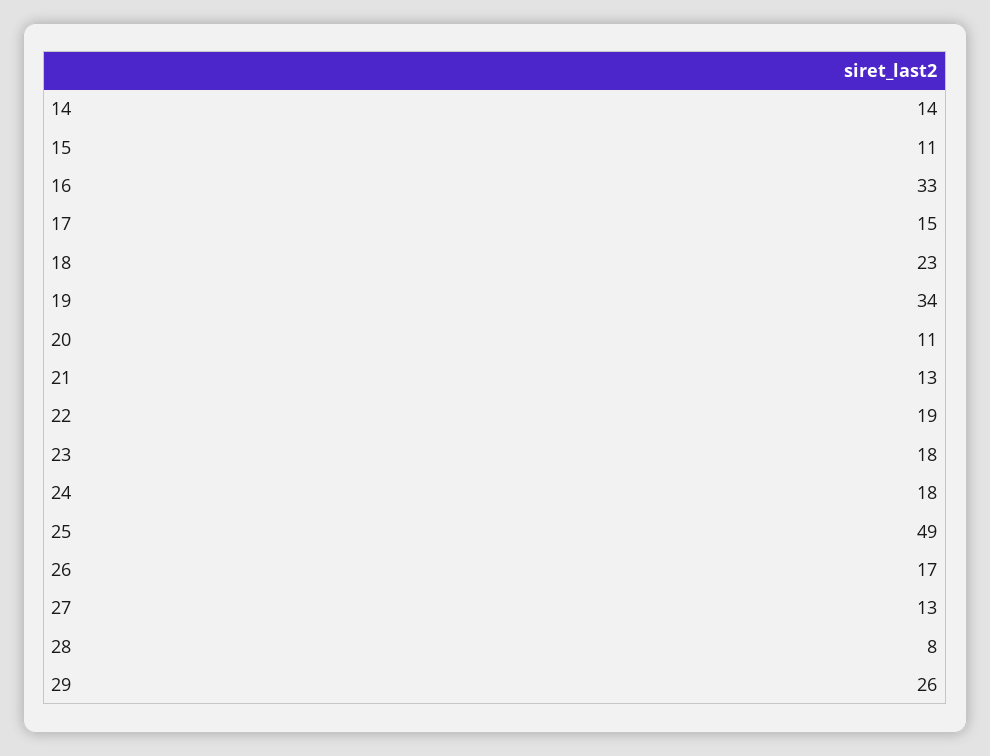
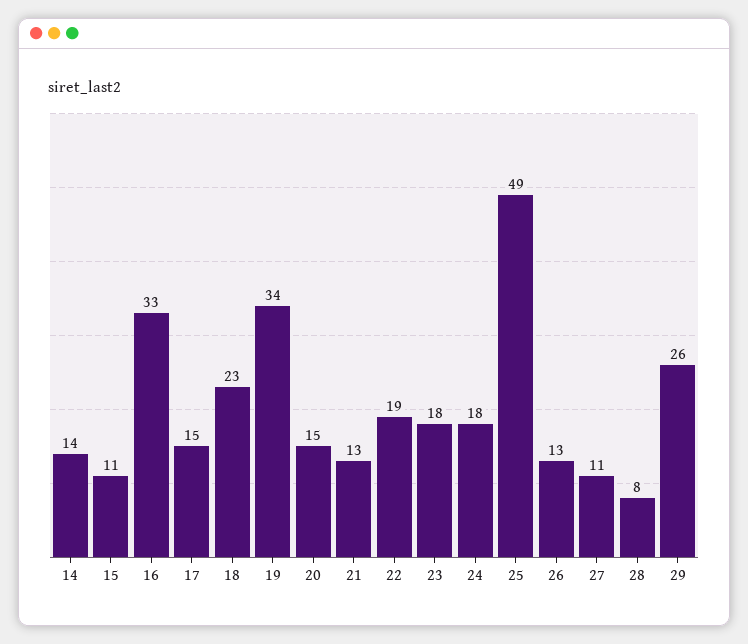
20: 11 -> 15
26: 17 -> 13
27: 13 -> 11

